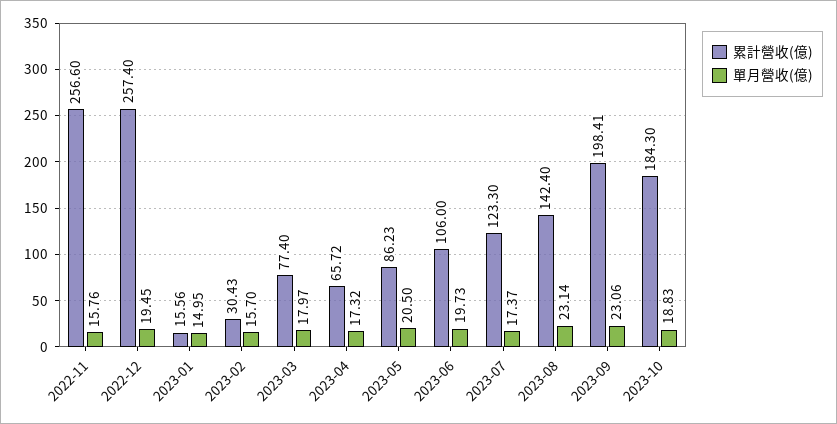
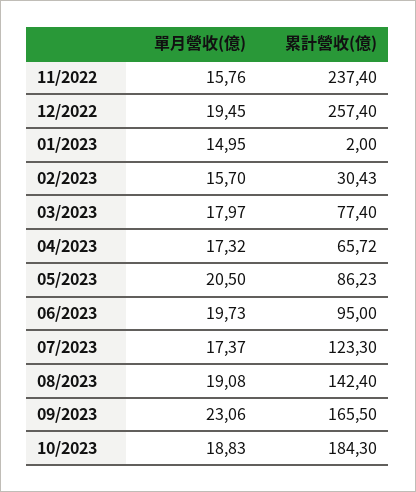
累計營收(億), 2022-11: 256.6 -> 237.4
累計營收(億), 2023-01: 15.56 -> 2
累計營收(億), 2023-06: 106 -> 95
單月營收(億), 2023-08: 23.14 -> 19.08
累計營收(億), 2023-09: 198.41 -> 165.5

